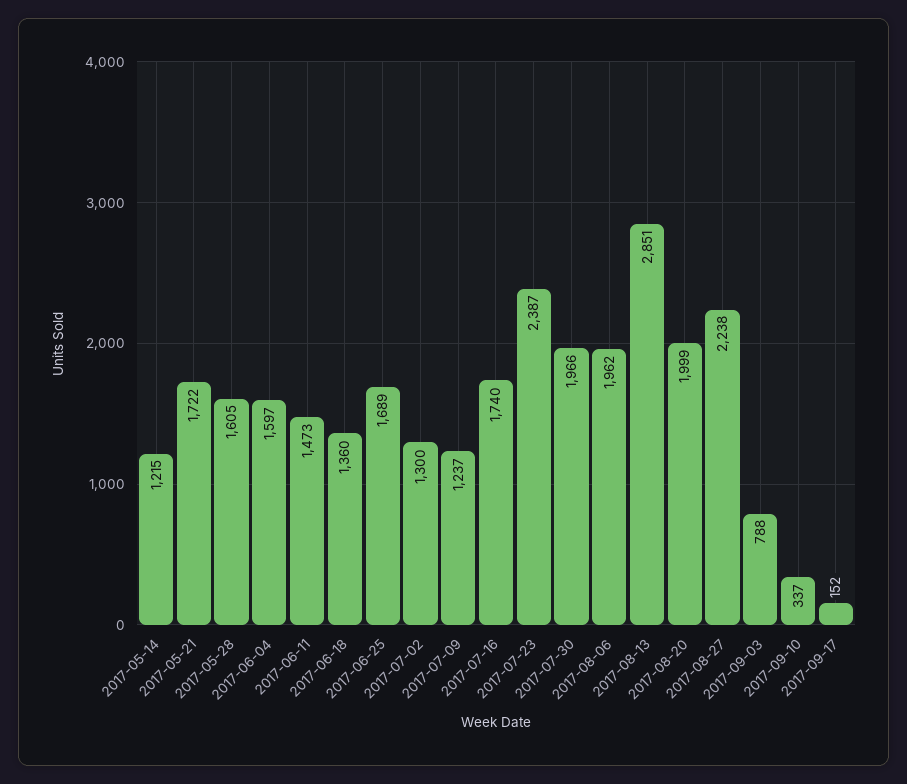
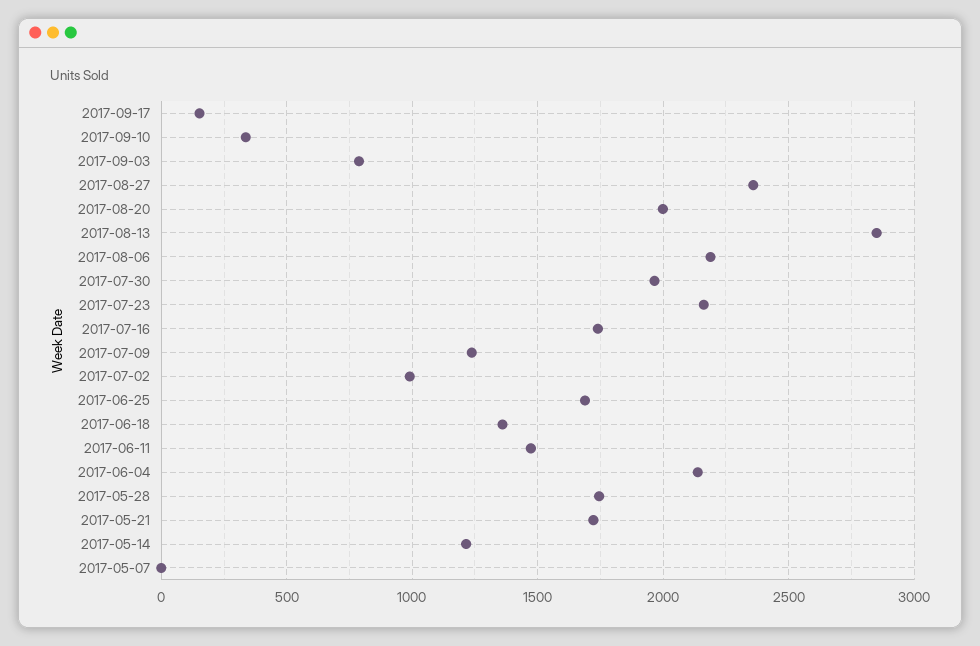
2017-05-28: 1605 -> 1750
2017-06-04: 1597 -> 2150
2017-07-02: 1300 -> 1000
2017-07-23: 2387 -> 2150
2017-08-06: 1962 -> 2200
2017-08-27: 2238 -> 2350
2017-05-07: none -> 0

